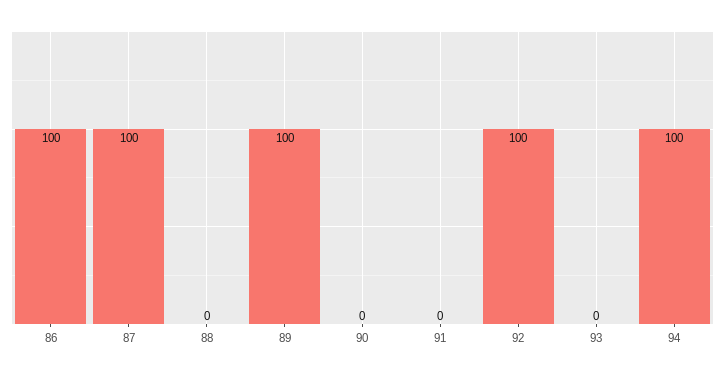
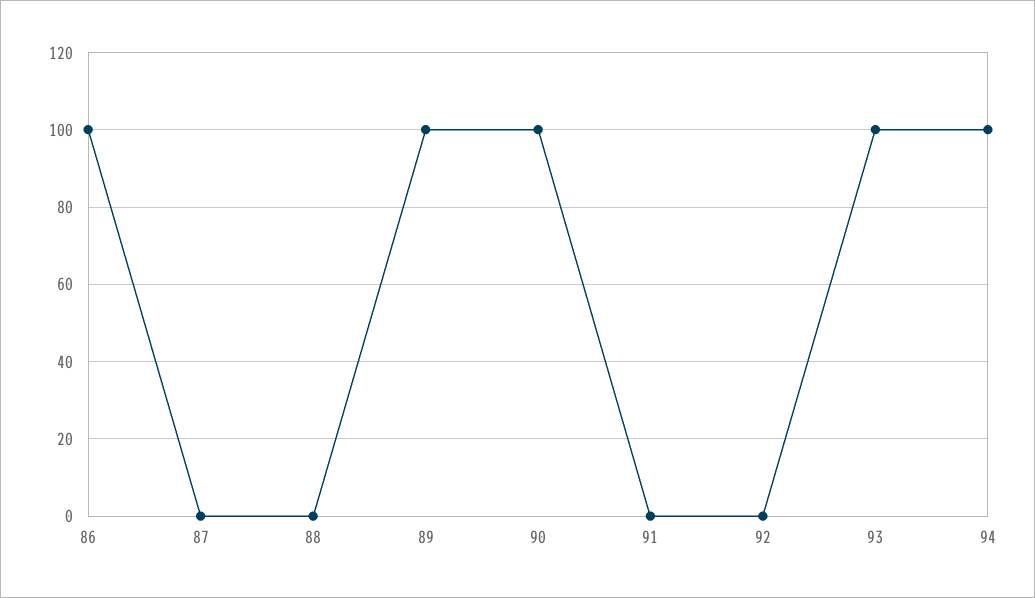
87: 100 -> 0
90: 0 -> 100
92: 100 -> 0
93: 0 -> 100

